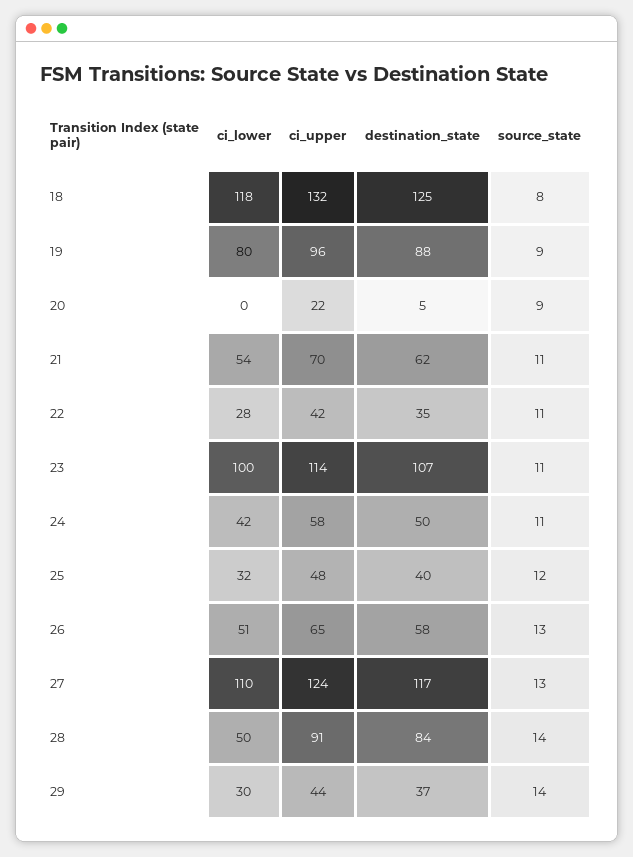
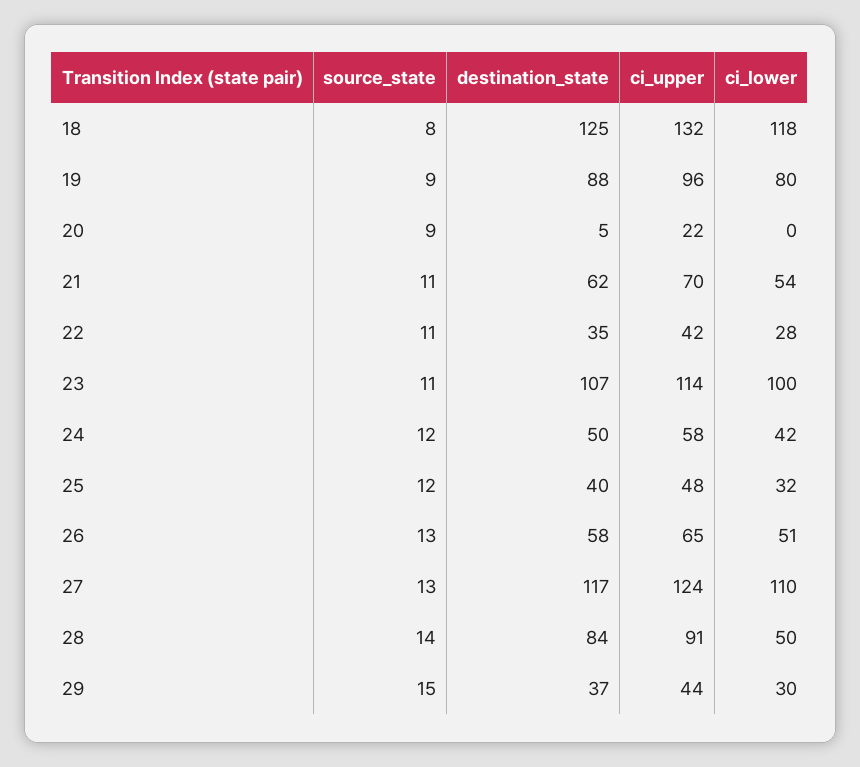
source_state, 24: 11 -> 12
source_state, 29: 14 -> 15

